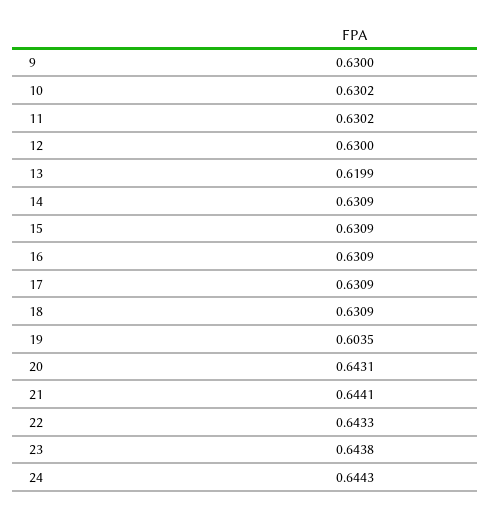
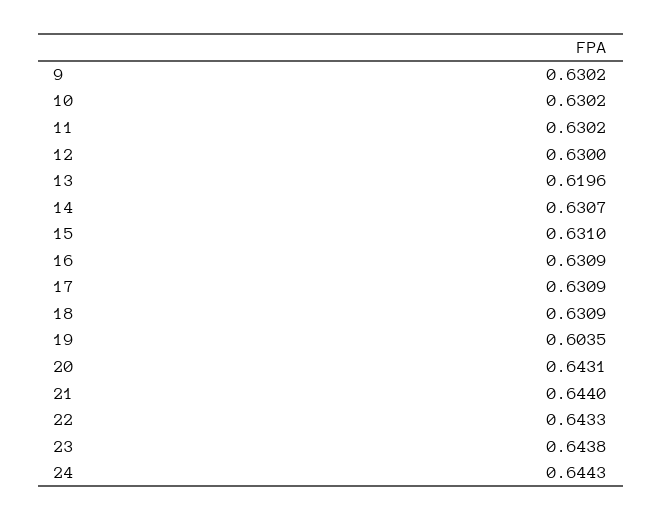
9: 0.63 -> 0.6302
13: 0.6199 -> 0.6196
14: 0.6309 -> 0.6307
15: 0.6309 -> 0.631
21: 0.6441 -> 0.644

